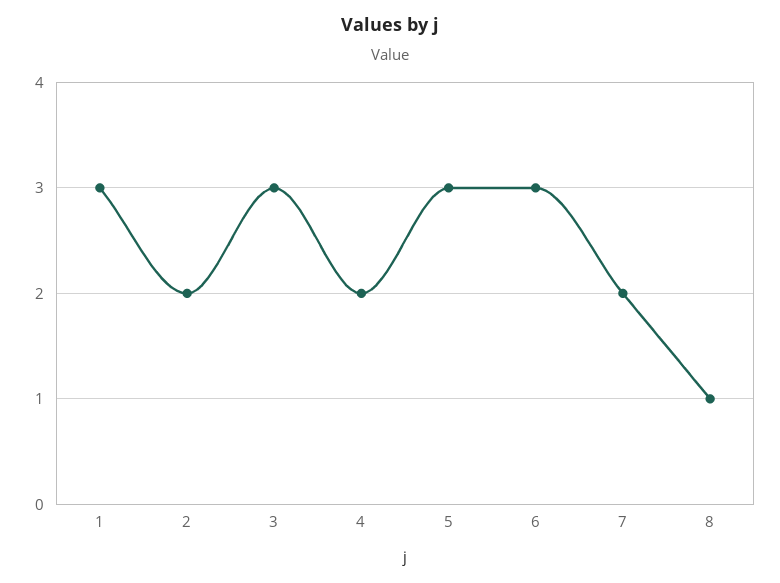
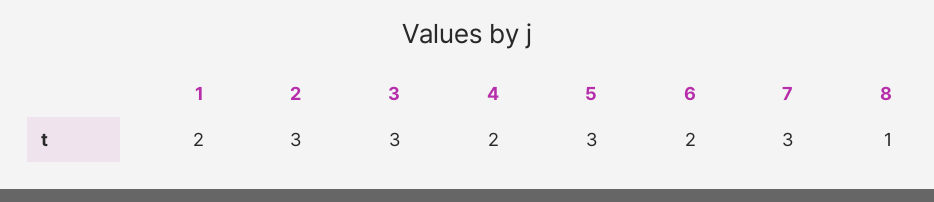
1: 3 -> 2
2: 2 -> 3
6: 3 -> 2
7: 2 -> 3

